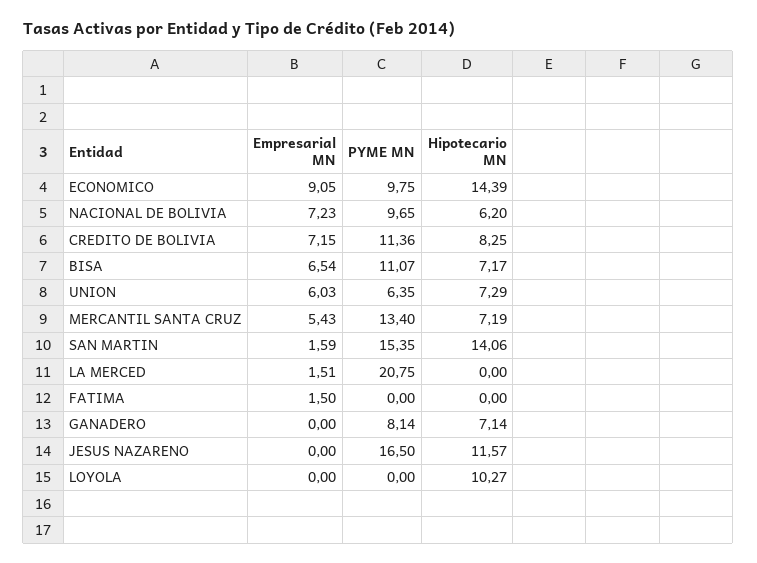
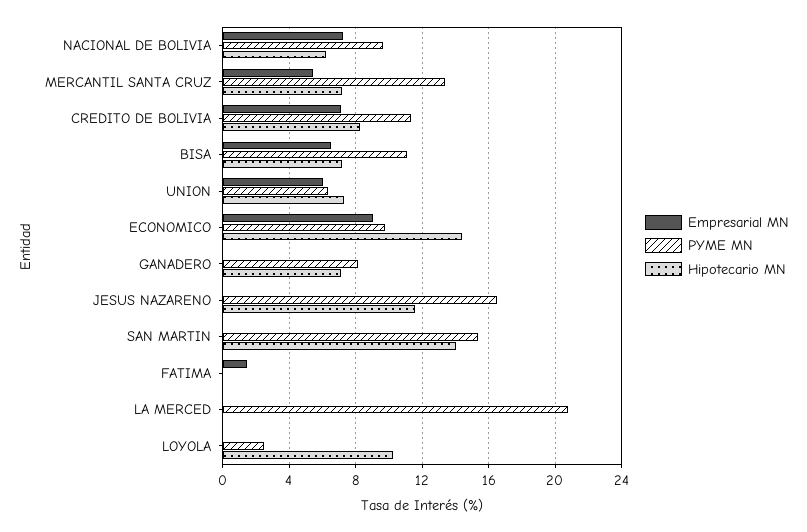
Empresarial MN, SAN MARTIN: 1.59 -> 0
Empresarial MN, LA MERCED: 1.51 -> 0
PYME MN, LOYOLA: 0 -> 2.5

